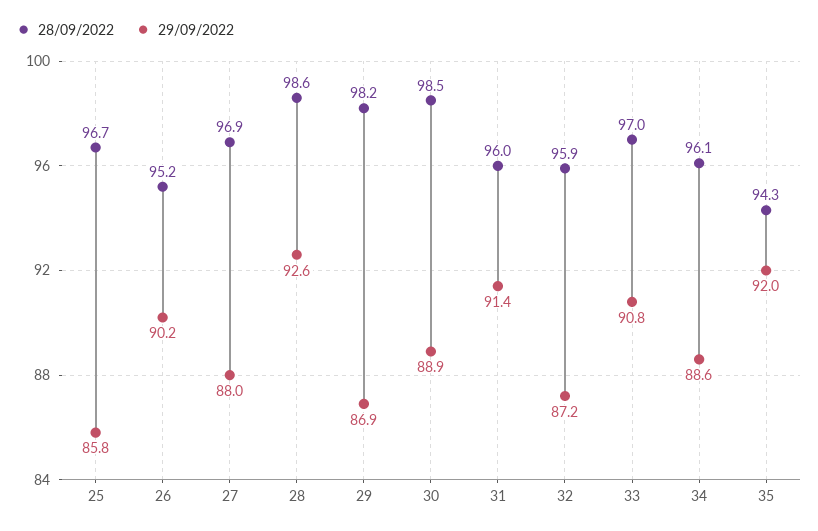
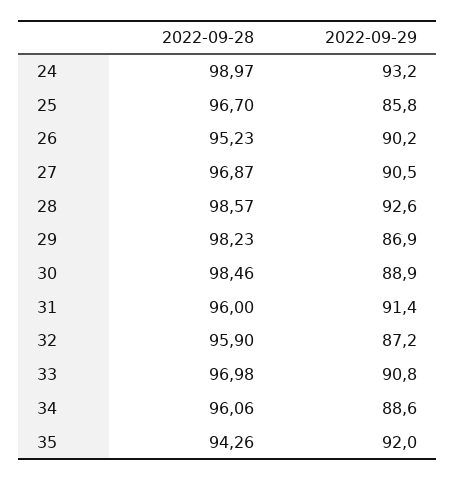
29/09/2022, 27: 88 -> 90.5
28/09/2022, 24: none -> 98.97
29/09/2022, 24: none -> 93.2

